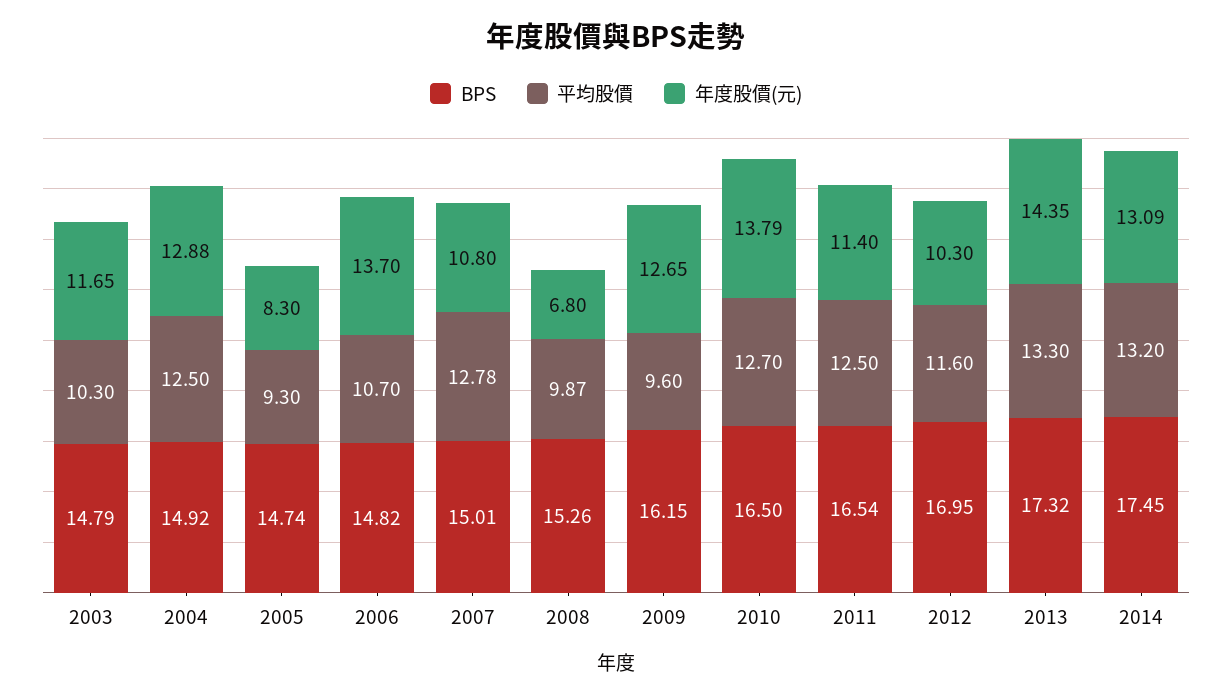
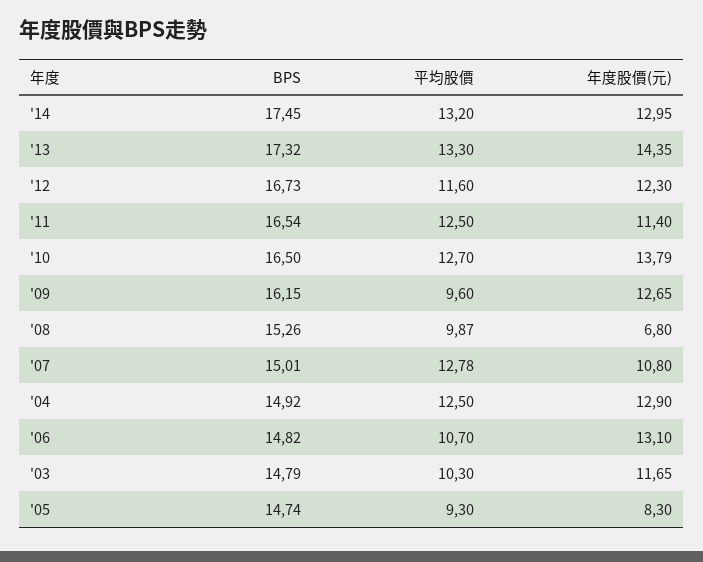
年度股價(元), 2004: 12.88 -> 12.9
年度股價(元), 2006: 13.7 -> 13.1
BPS, 2012: 16.95 -> 16.73
年度股價(元), 2012: 10.3 -> 12.3
年度股價(元), 2014: 13.09 -> 12.95

